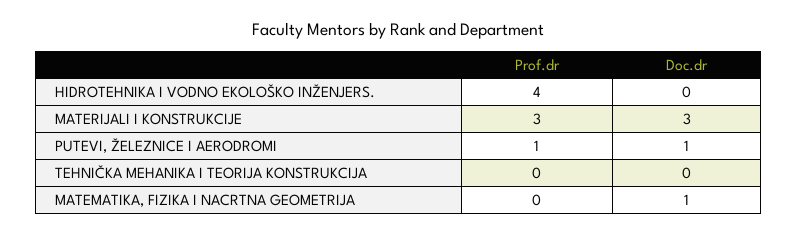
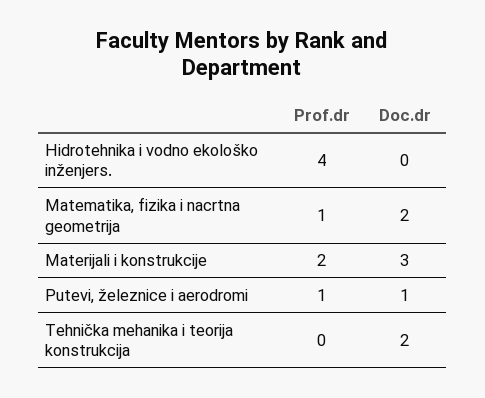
Prof.dr, MATERIJALI I KONSTRUKCIJE: 3 -> 2
Doc.dr, TEHNIČKA MEHANIKA I TEORIJA KONSTRUKCIJA: 0 -> 2
Prof.dr, MATEMATIKA, FIZIKA I NACRTNA GEOMETRIJA: 0 -> 1
Doc.dr, MATEMATIKA, FIZIKA I NACRTNA GEOMETRIJA: 1 -> 2

